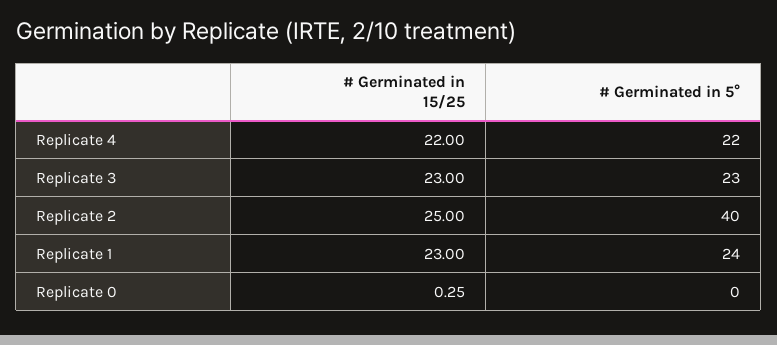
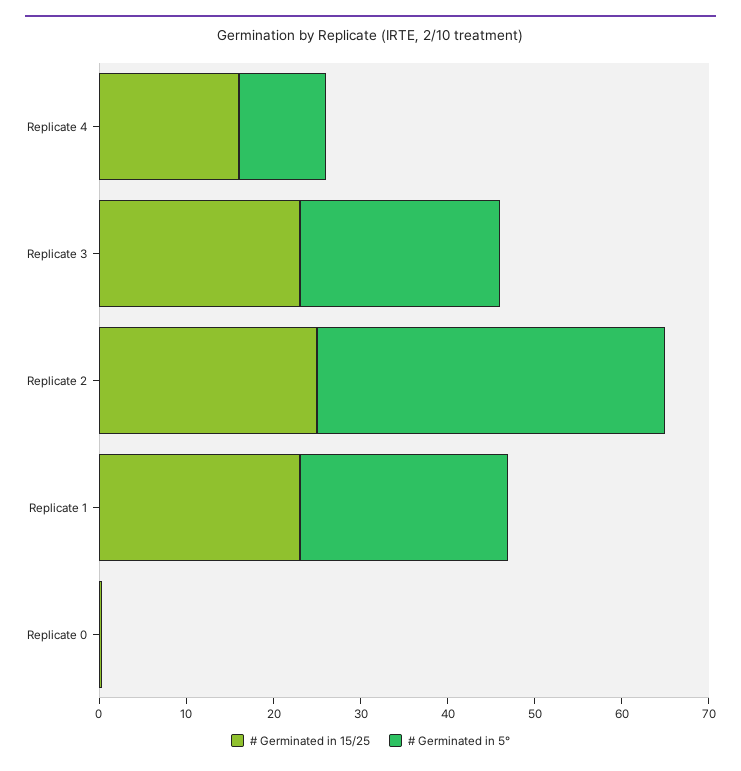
# Germinated in 15/25, Replicate 4: 22 -> 16
# Germinated in 5°, Replicate 4: 22 -> 10

